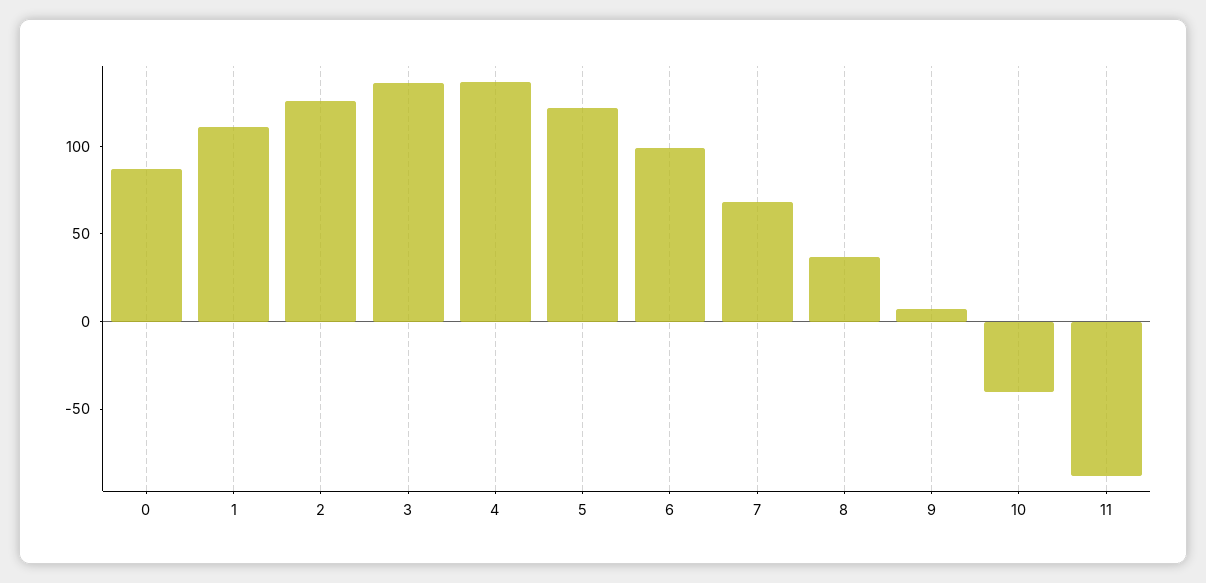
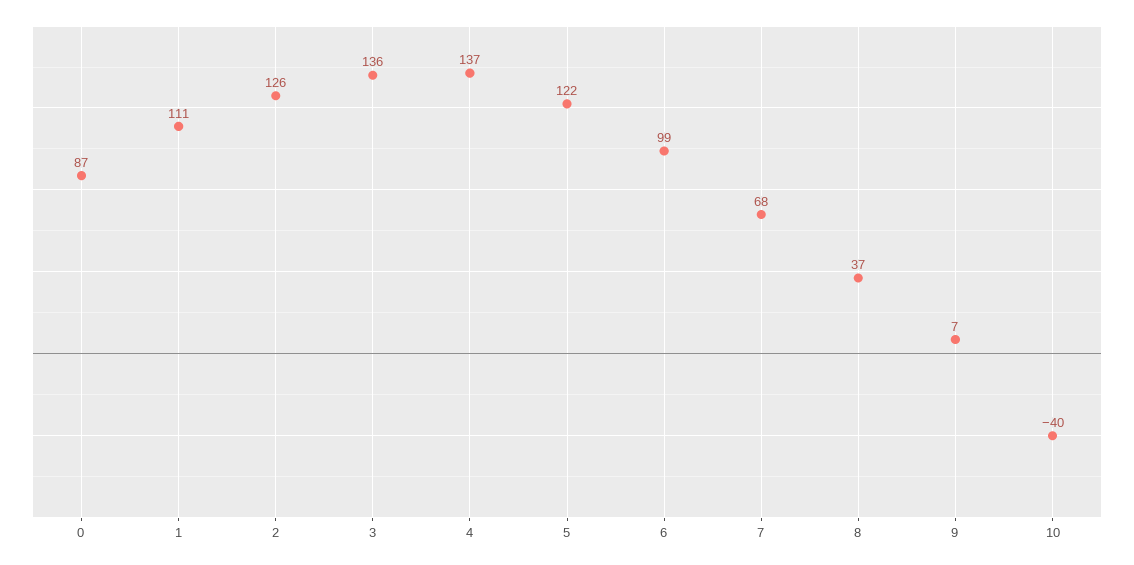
11: -90 -> none

